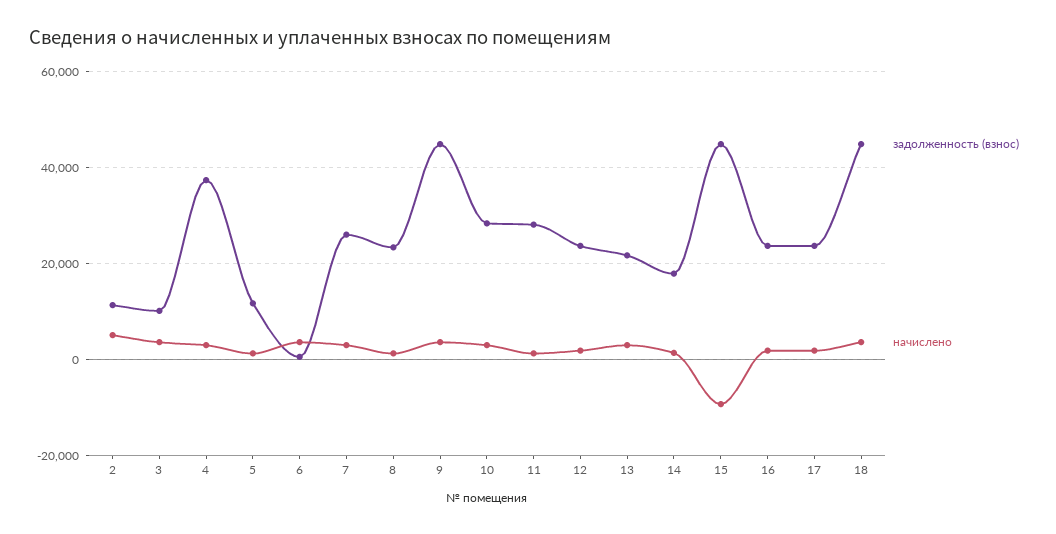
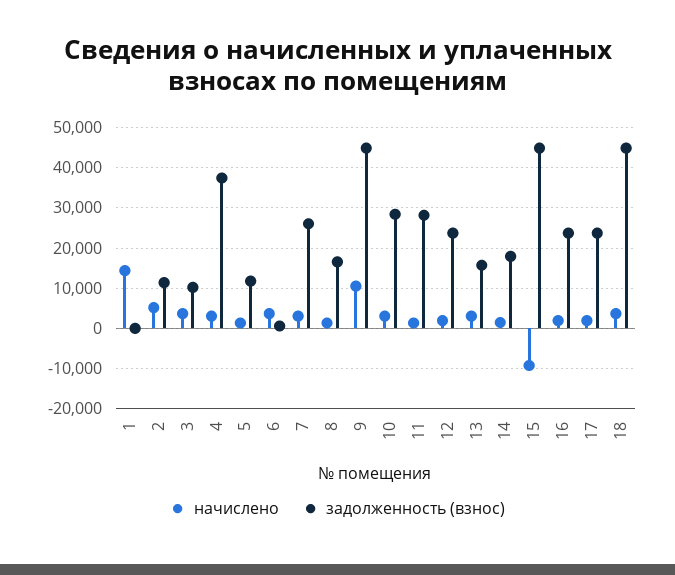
задолженность (взнос), 8: 24000 -> 16000
начислено, 9: 4000 -> 10000
задолженность (взнос), 13: 22000 -> 16000
начислено, 1: none -> 14000
задолженность (взнос), 1: none -> 0

